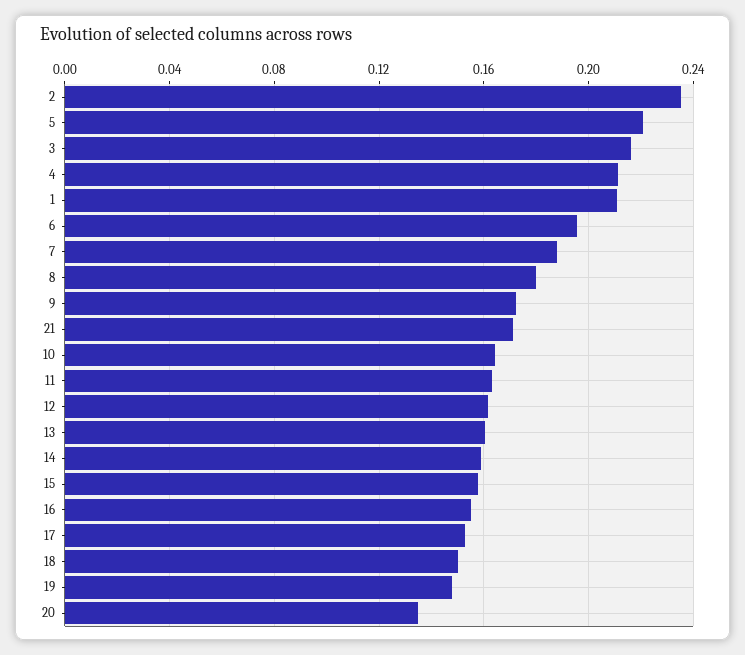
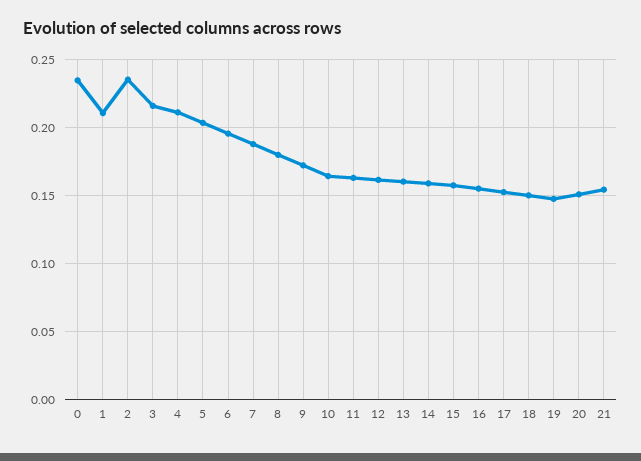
5: 0.22 -> 0.205
21: 0.17 -> 0.155
20: 0.135 -> 0.15
0: none -> 0.235

